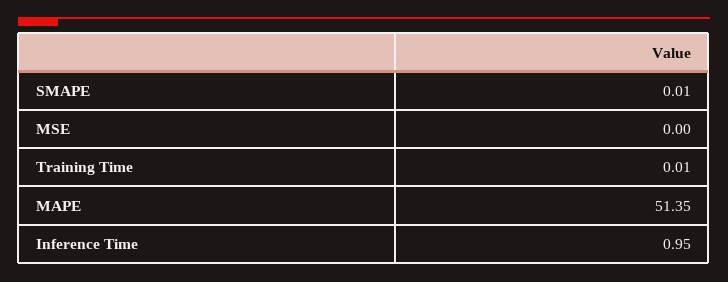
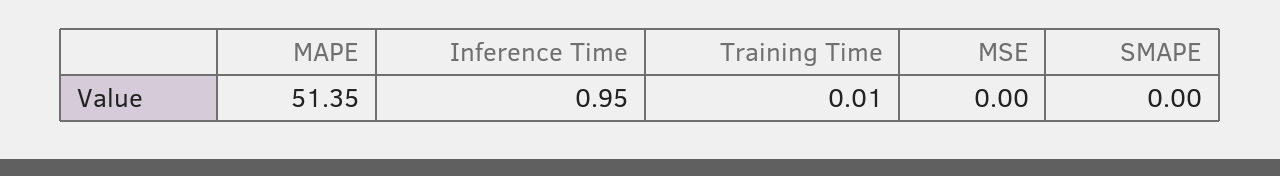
SMAPE: 0.01 -> 0

